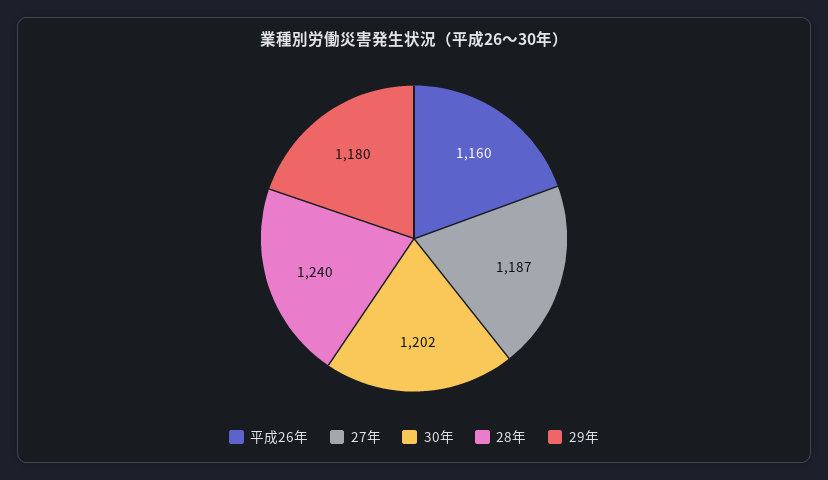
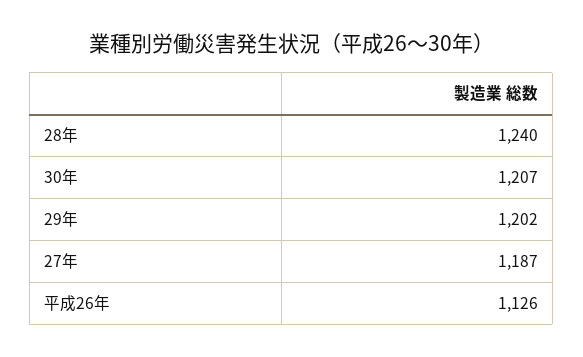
平成26年: 1160 -> 1126
30年: 1202 -> 1207
29年: 1180 -> 1202

